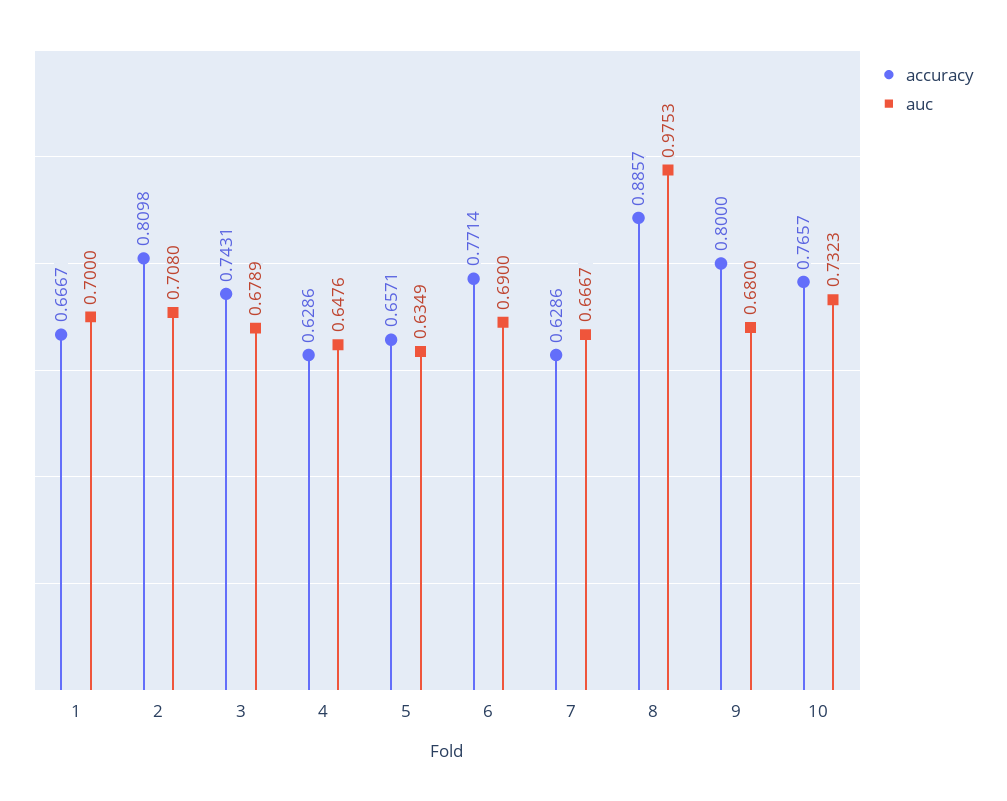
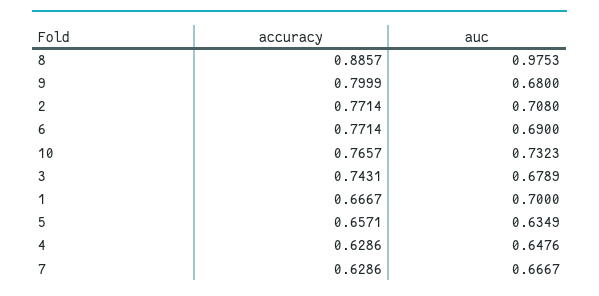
accuracy, 2: 0.8098 -> 0.7714
accuracy, 9: 0.8 -> 0.7999

